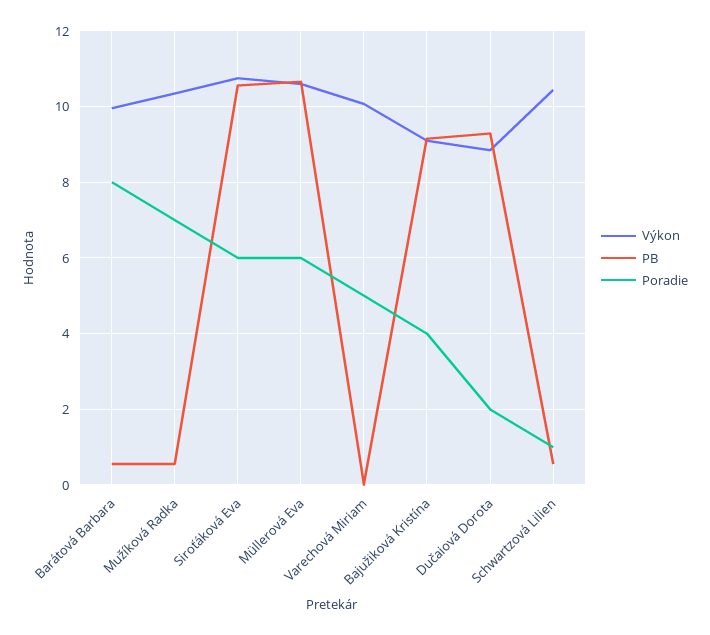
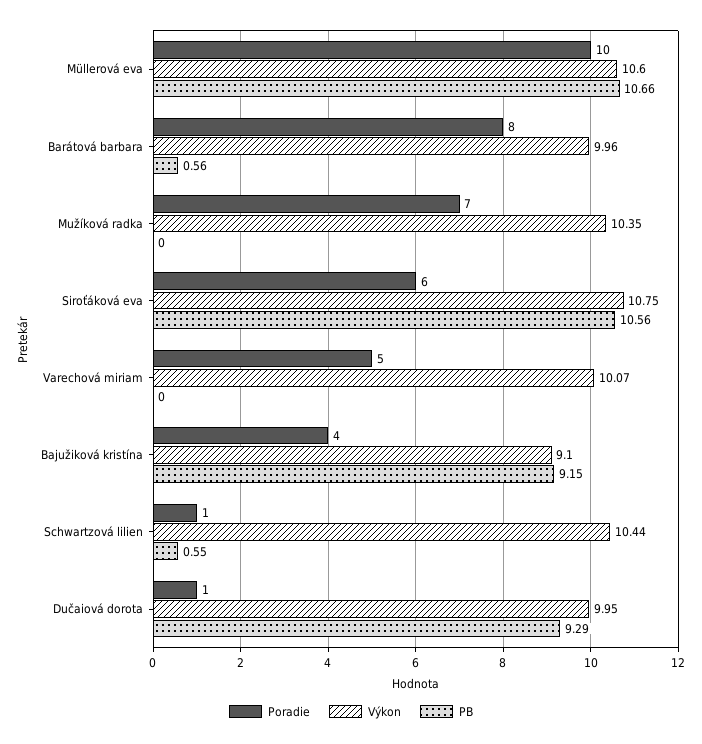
PB, Mužíková Radka: 0.6 -> 0
Poradie, Müllerová Eva: 6 -> 10
Výkon, Dučaiová Dorota: 8.8 -> 9.95
Poradie, Dučaiová Dorota: 2 -> 1

